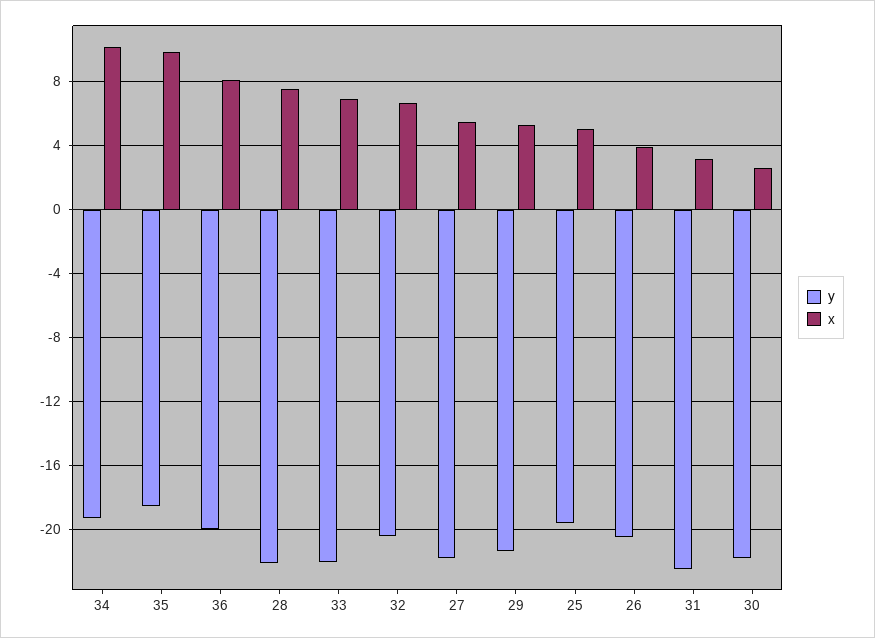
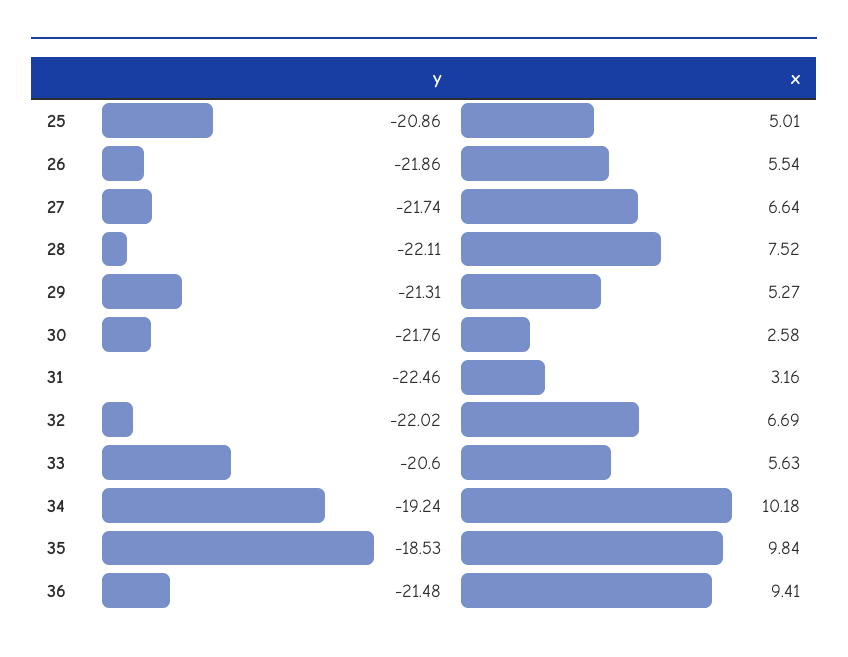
y, 36: -20 -> -21.48
x, 36: 8 -> 9.41
y, 33: -22 -> -20.6
x, 33: 7 -> 5.63
y, 32: -20.5 -> -22.02
x, 27: 5.5 -> 6.64
y, 25: -19.5 -> -20.86
y, 26: -20.5 -> -21.86
x, 26: 4 -> 5.54

